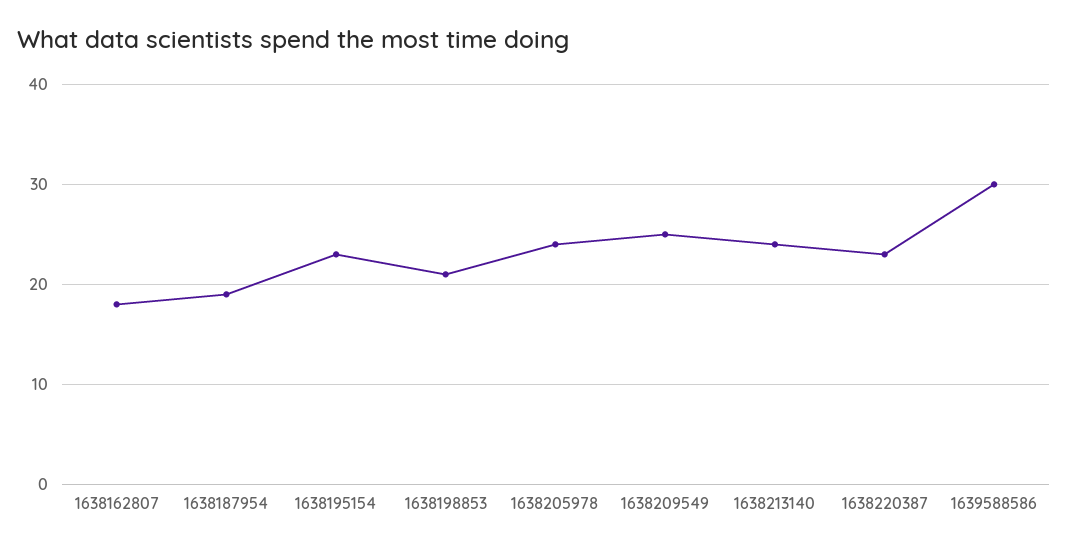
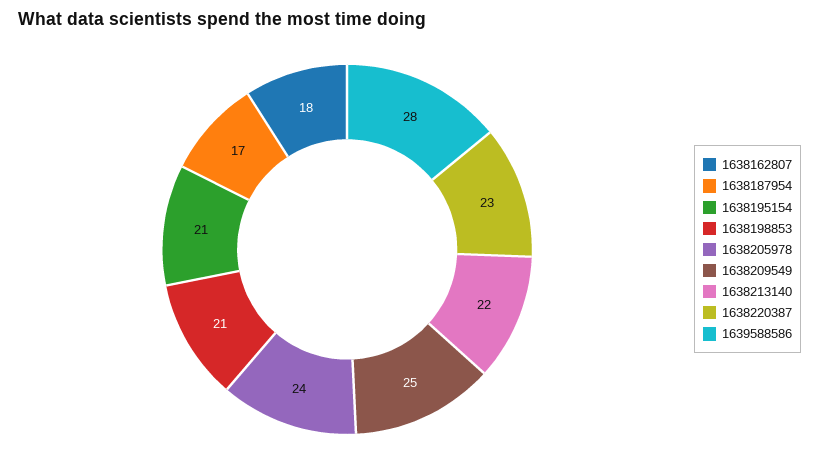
1638187954: 19 -> 17
1638195154: 23 -> 21
1638213140: 24 -> 22
1639588586: 30 -> 28

